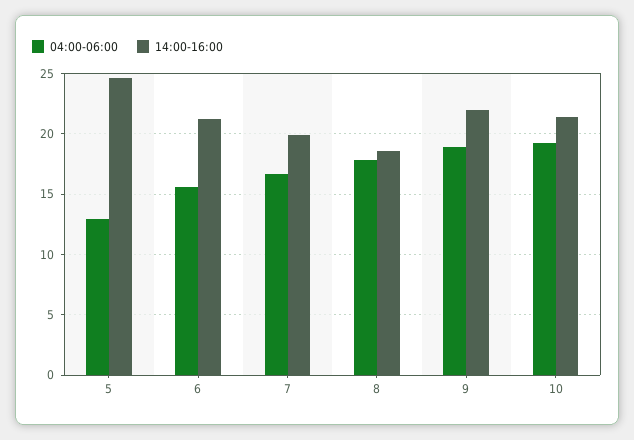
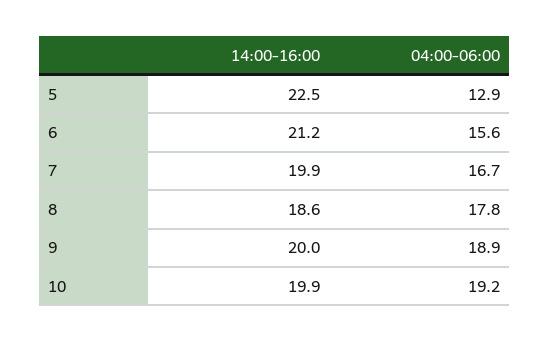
14:00-16:00, 5: 24.5 -> 22.5
14:00-16:00, 9: 22 -> 20
14:00-16:00, 10: 21.5 -> 19.9

